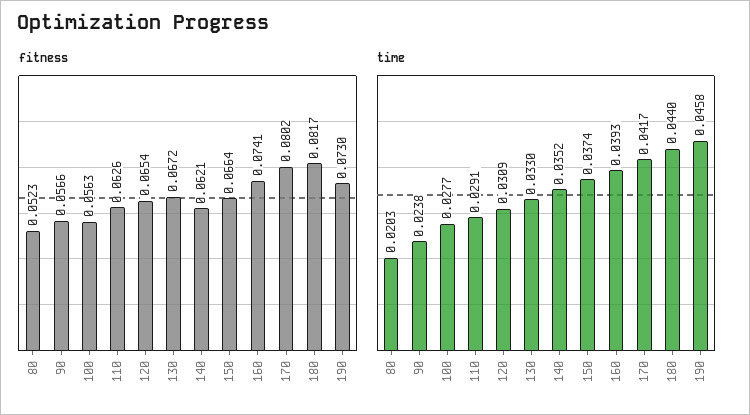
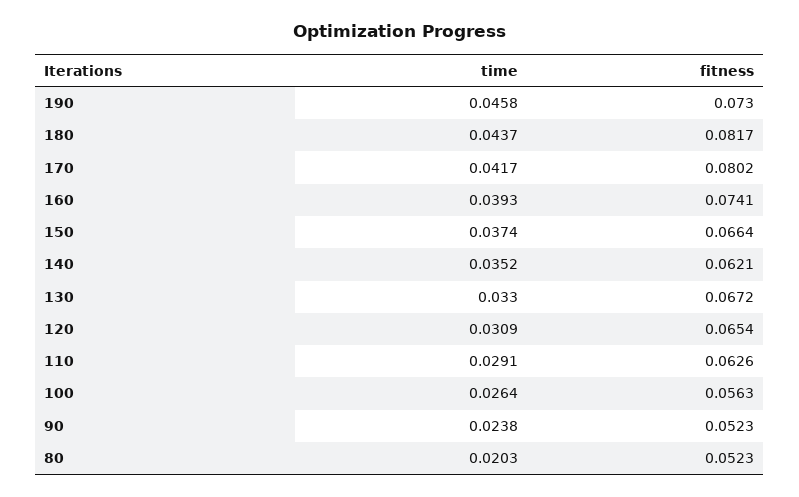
fitness, 90: 0.0566 -> 0.0523
time, 100: 0.0277 -> 0.0264
time, 180: 0.044 -> 0.0437

